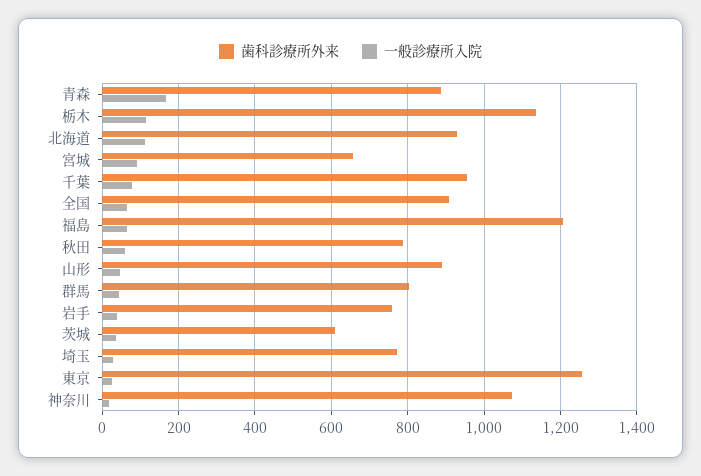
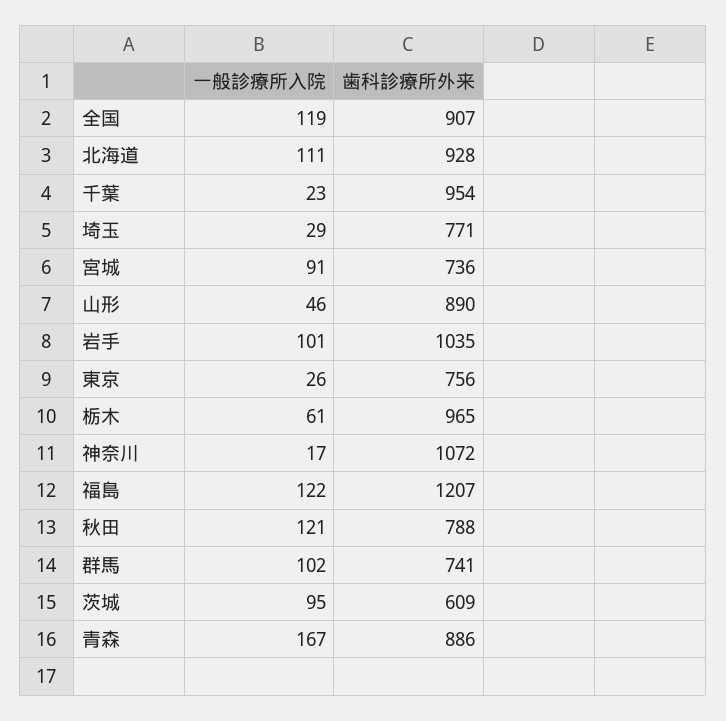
歯科診療所外来, 栃木: 1140 -> 965
一般診療所入院, 栃木: 120 -> 61
歯科診療所外来, 宮城: 660 -> 736
一般診療所入院, 千葉: 80 -> 23
一般診療所入院, 全国: 60 -> 119
一般診療所入院, 福島: 60 -> 122
一般診療所入院, 秋田: 60 -> 121
歯科診療所外来, 群馬: 800 -> 741
一般診療所入院, 群馬: 40 -> 102
歯科診療所外来, 岩手: 760 -> 1035
一般診療所入院, 岩手: 40 -> 101
一般診療所入院, 茨城: 40 -> 95
歯科診療所外来, 東京: 1260 -> 756

